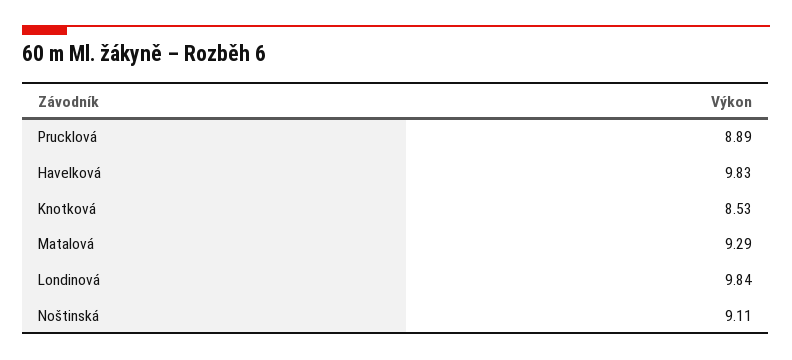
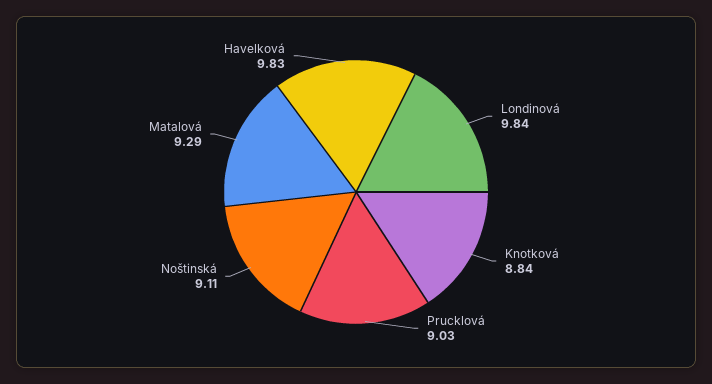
Prucklová: 8.89 -> 9.03
Knotková: 8.53 -> 8.84

